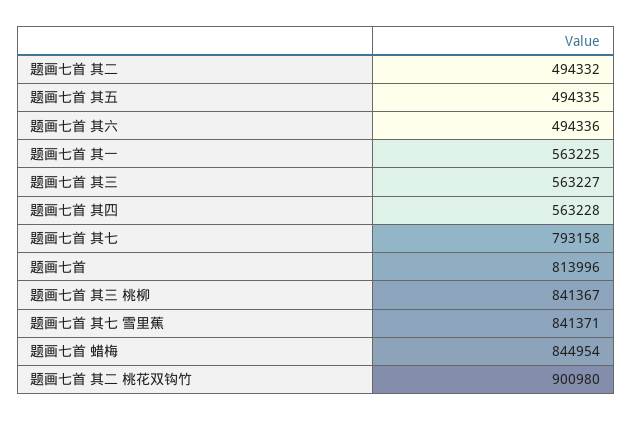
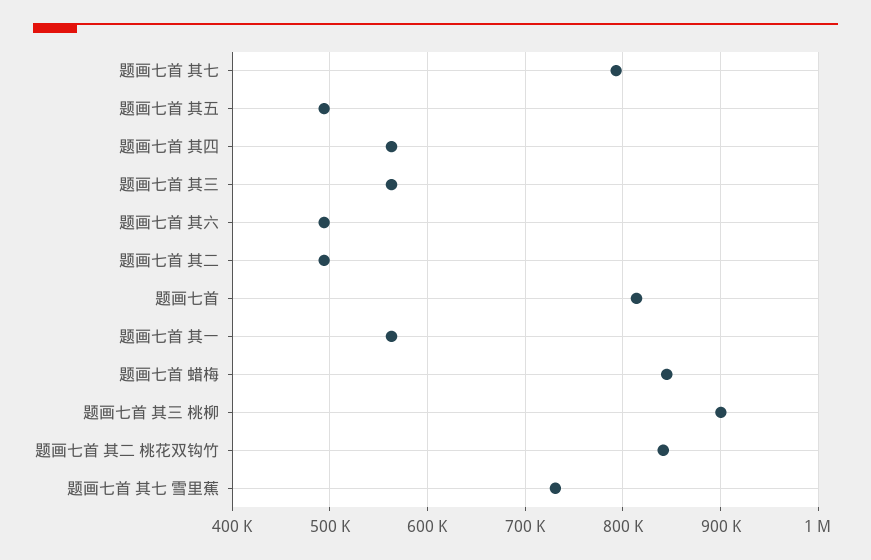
题画七首 其三 桃柳: 841367 -> 900000
题画七首 其七 雪里蕉: 841371 -> 730000
题画七首 其二 桃花双钩竹: 900980 -> 840000

